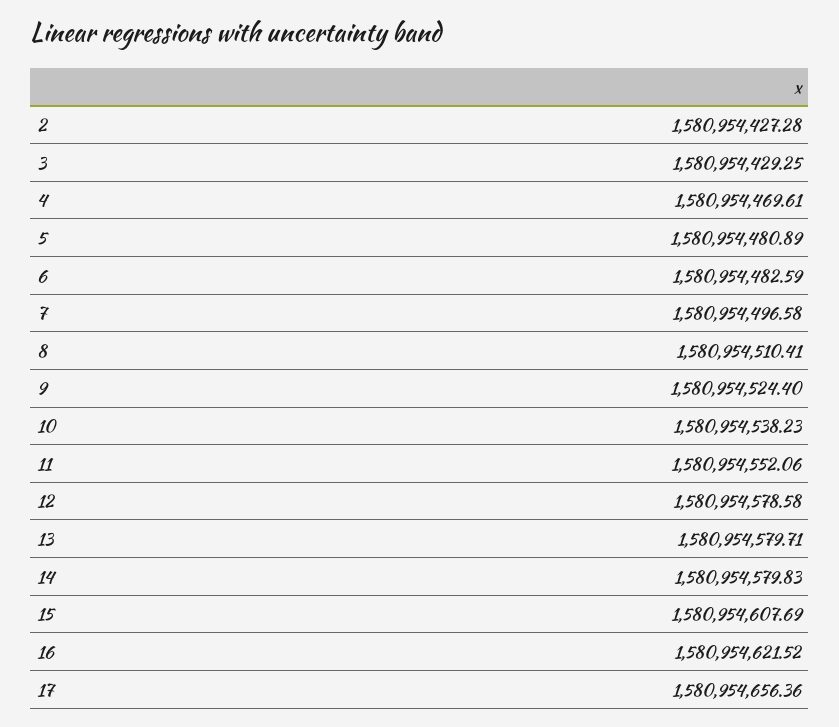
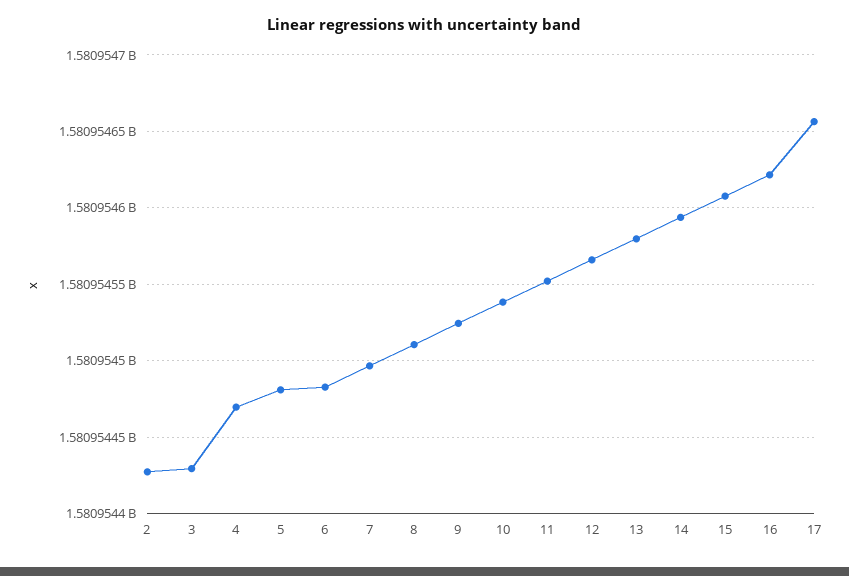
12: 1580954578.58 -> 1580954565
14: 1580954579.83 -> 1580954595

